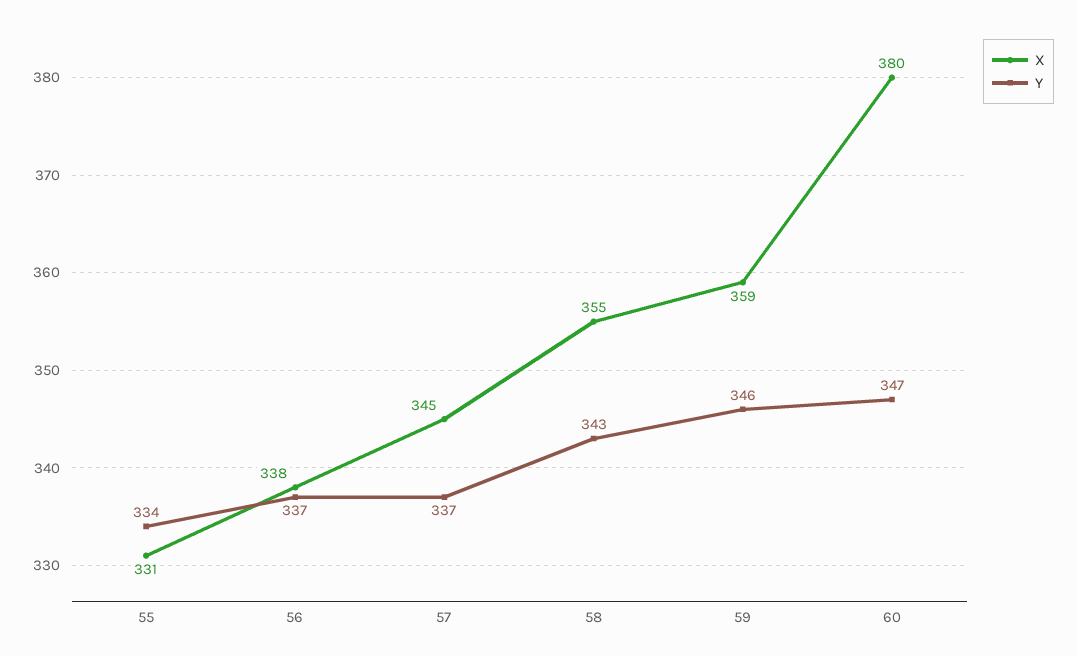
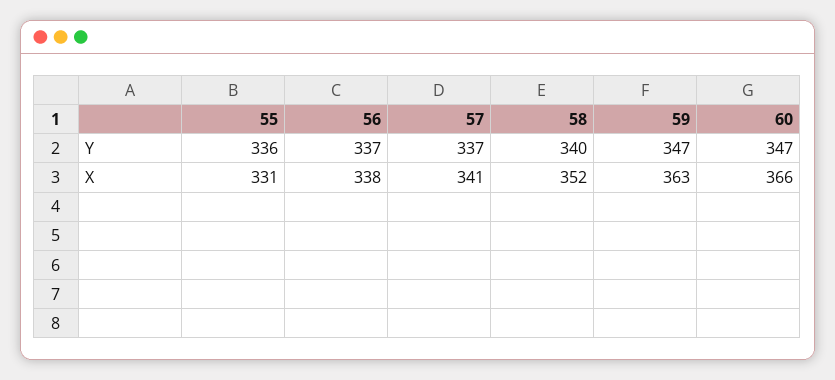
Y, 55: 334 -> 336
X, 57: 345 -> 341
X, 58: 355 -> 352
Y, 58: 343 -> 340
X, 59: 359 -> 363
Y, 59: 346 -> 347
X, 60: 380 -> 366

